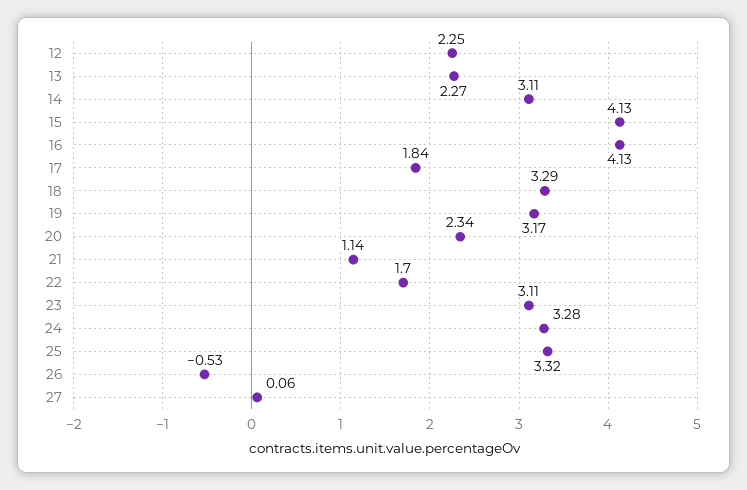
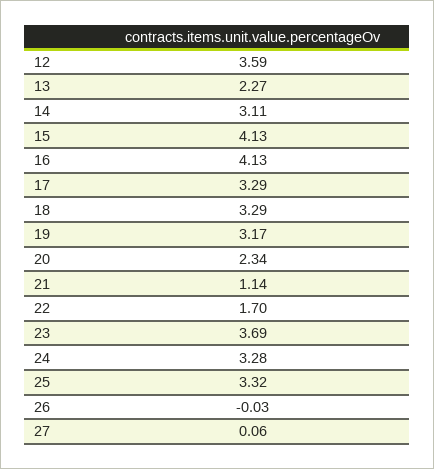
12: 2.25 -> 3.59
17: 1.84 -> 3.29
23: 3.11 -> 3.69
26: -0.53 -> -0.03

